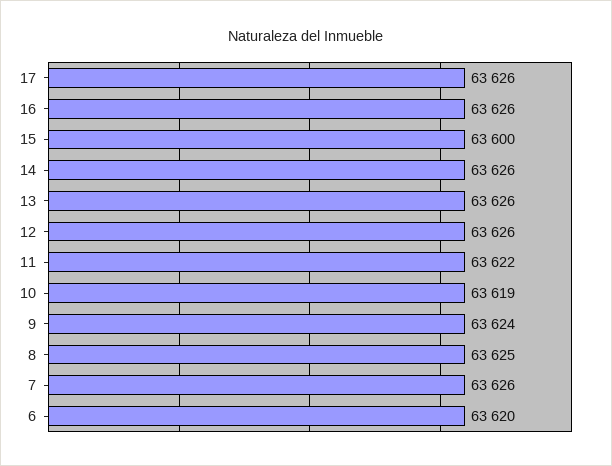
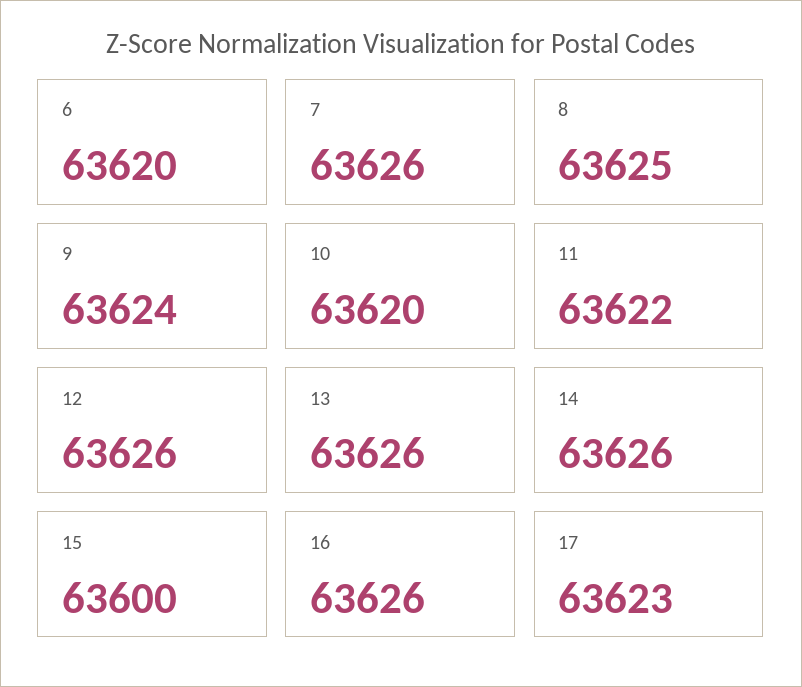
17: 63626 -> 63623
10: 63619 -> 63620

